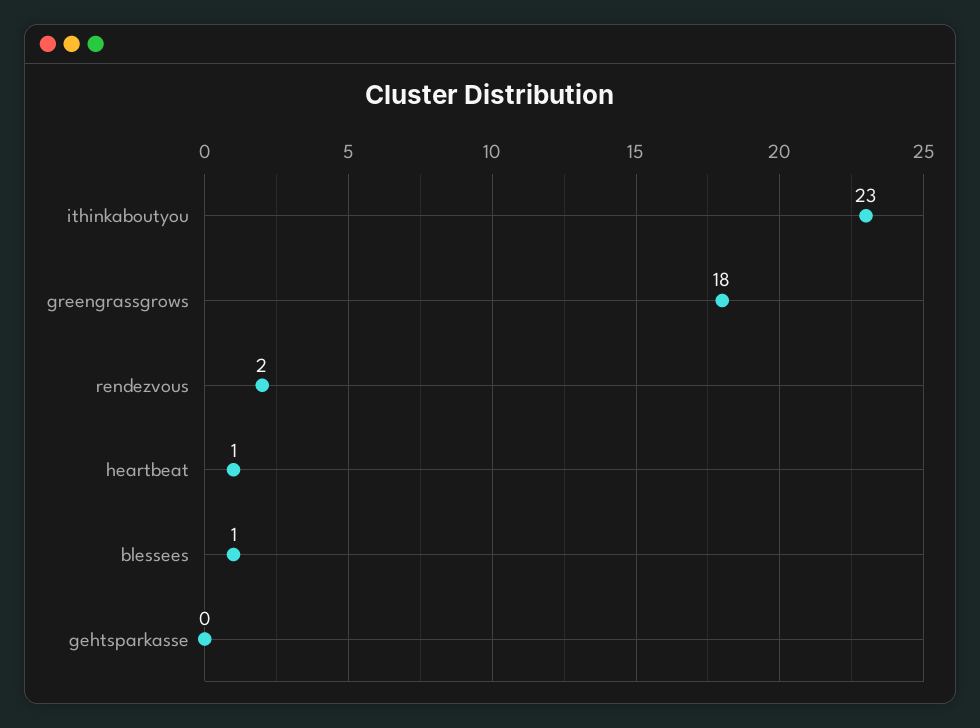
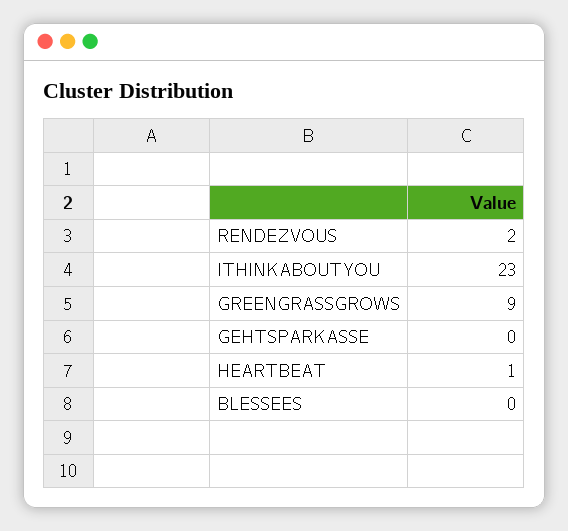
greengrassgrows: 18 -> 9
blessees: 1 -> 0

